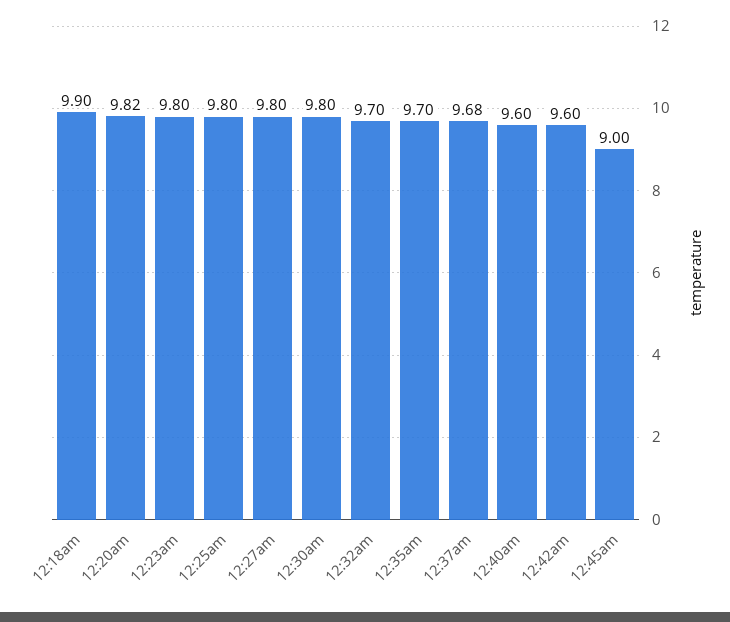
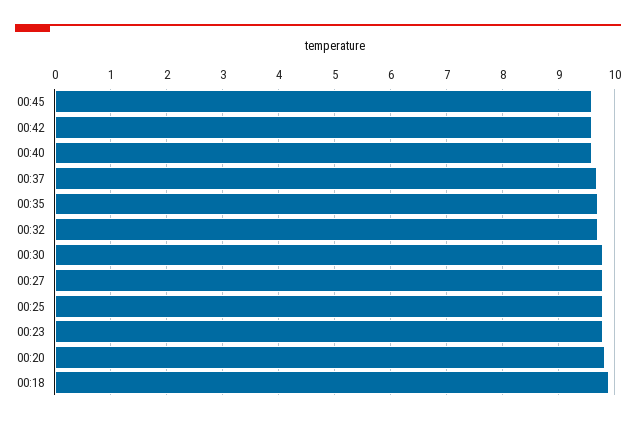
12:45am: 9 -> 9.6

